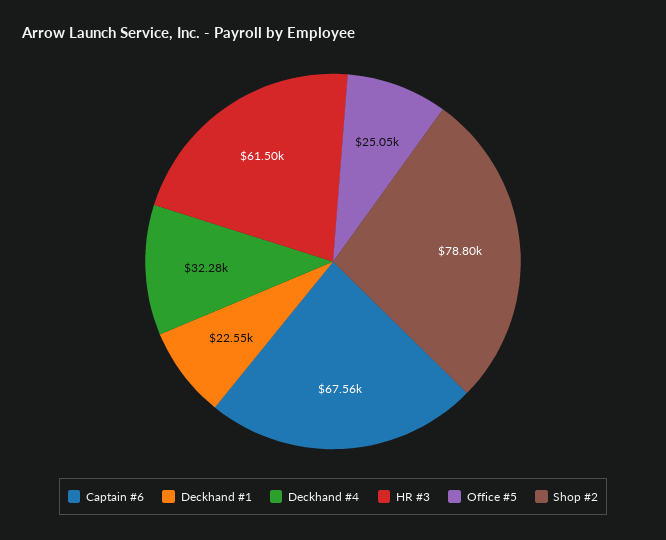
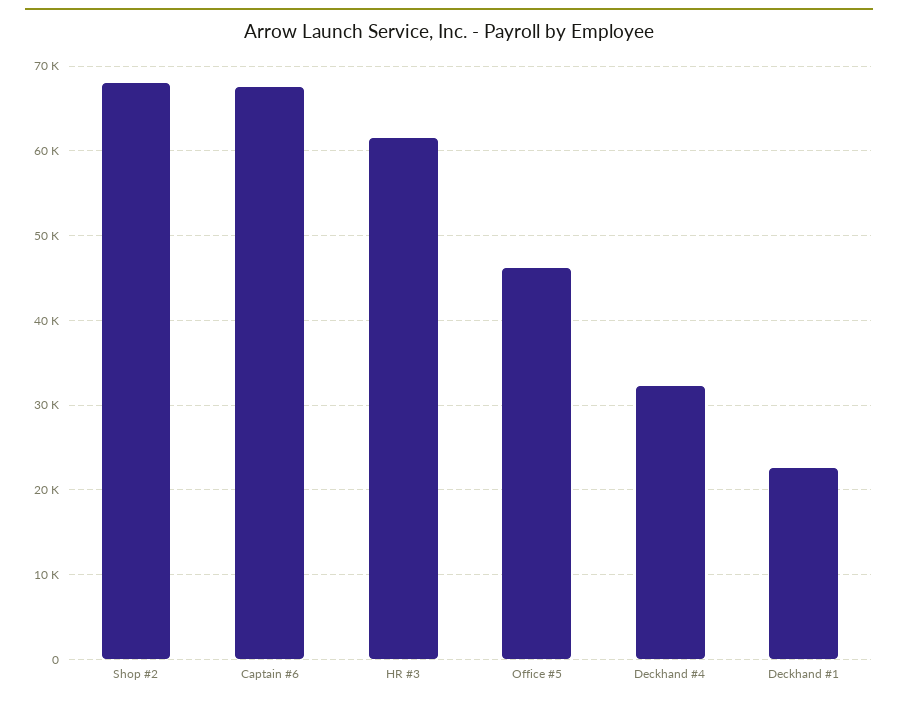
Office #5: 25050 -> 46000
Shop #2: 78800 -> 68000

